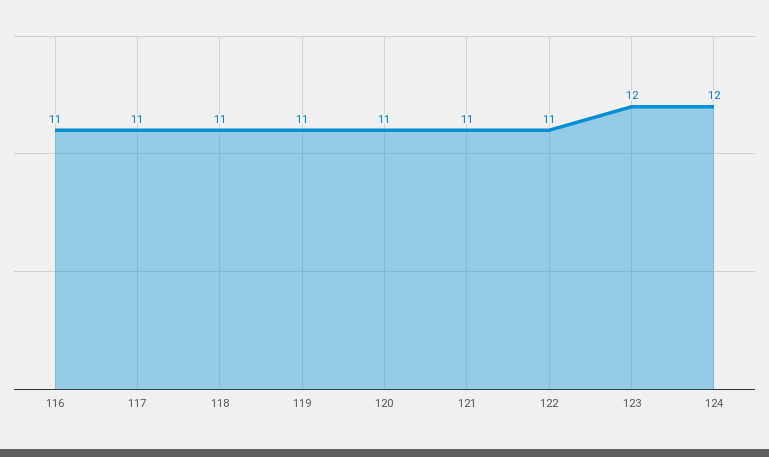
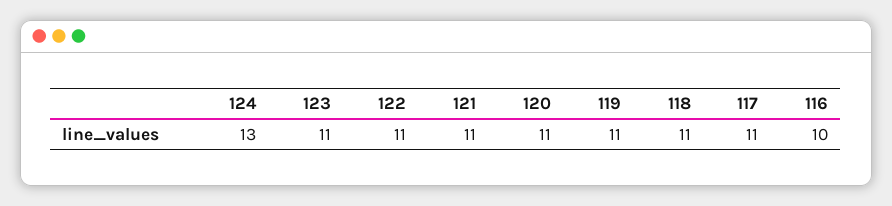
116: 11 -> 10
123: 12 -> 11
124: 12 -> 13

